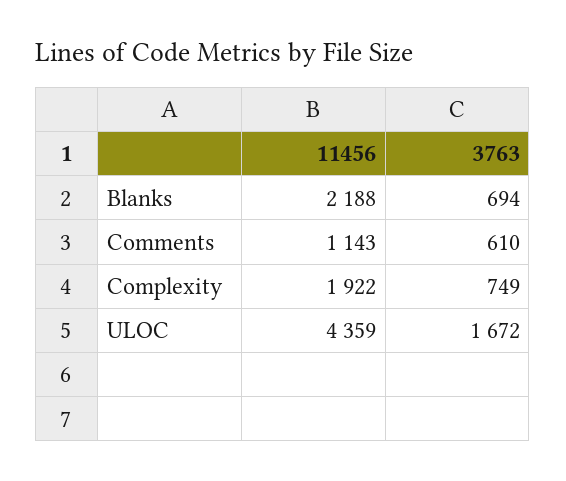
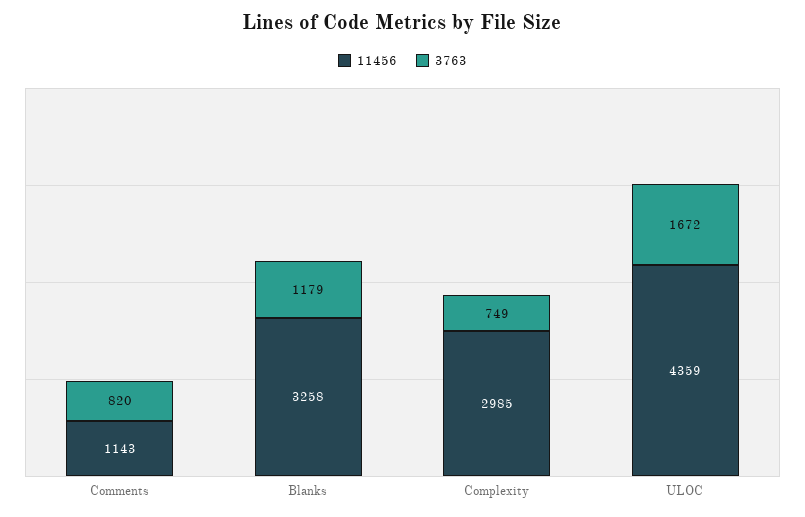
11456, Blanks: 2188 -> 3258
3763, Blanks: 694 -> 1179
3763, Comments: 610 -> 820
11456, Complexity: 1922 -> 2985

